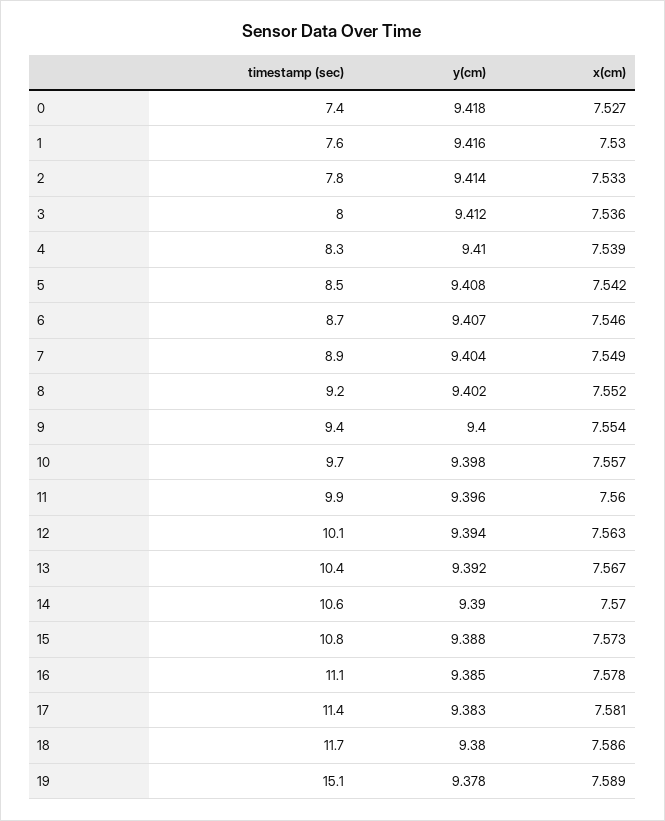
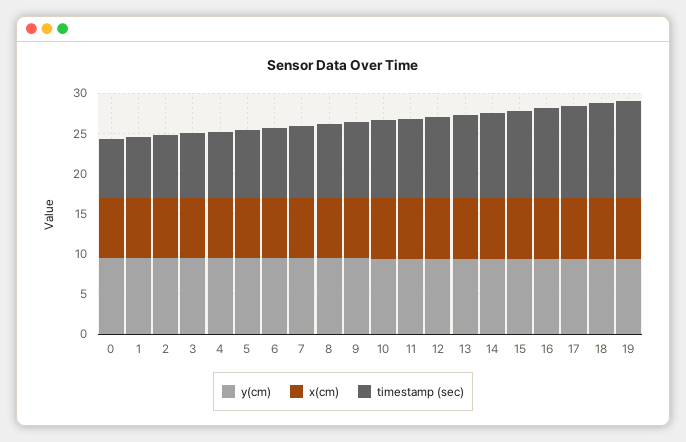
timestamp (sec), 19: 15.1 -> 12

